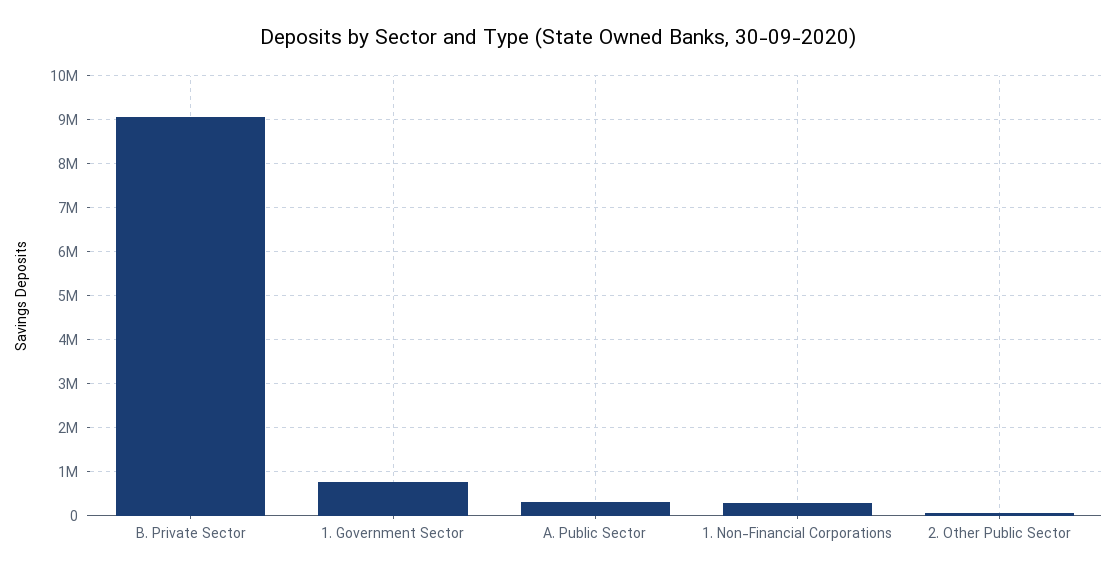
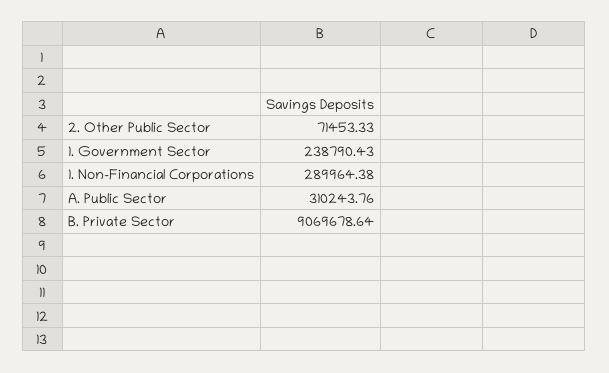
1. Government Sector: 800000 -> 238790.43

